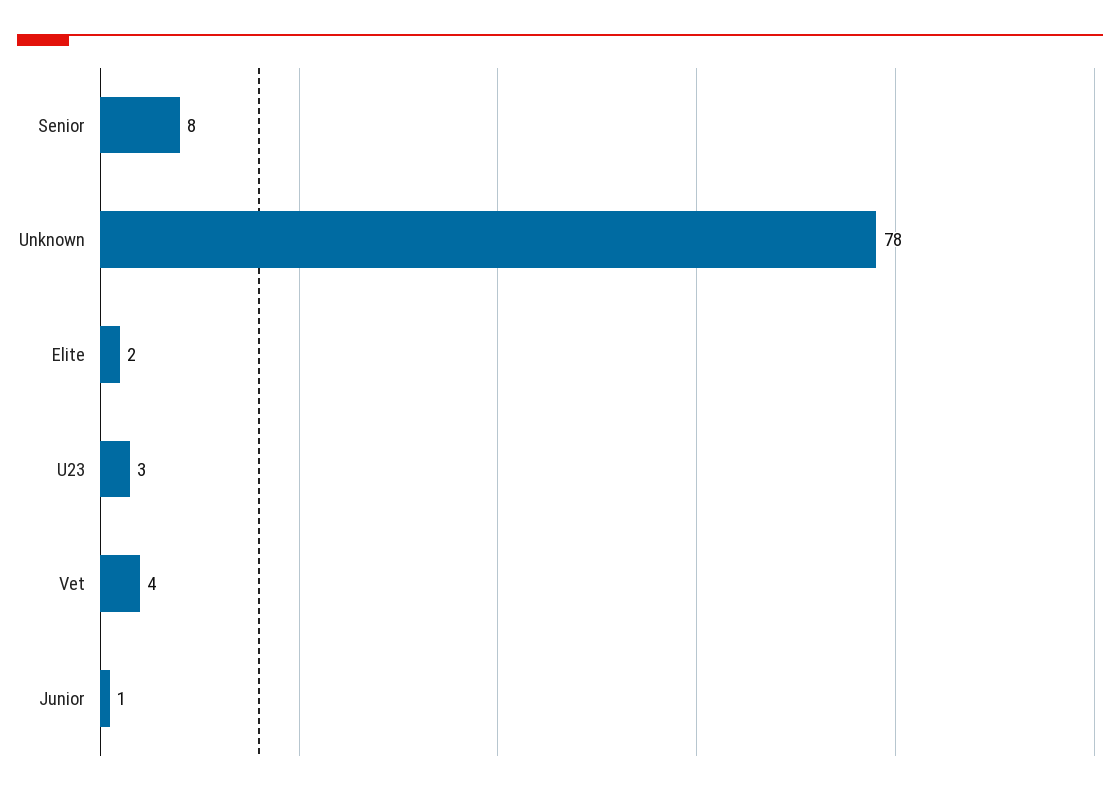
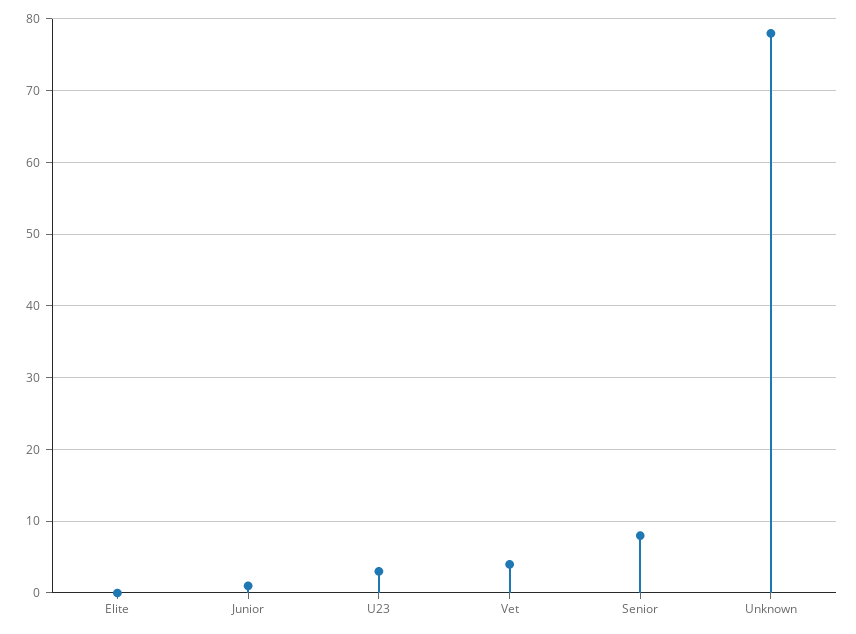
Elite: 2 -> 0

